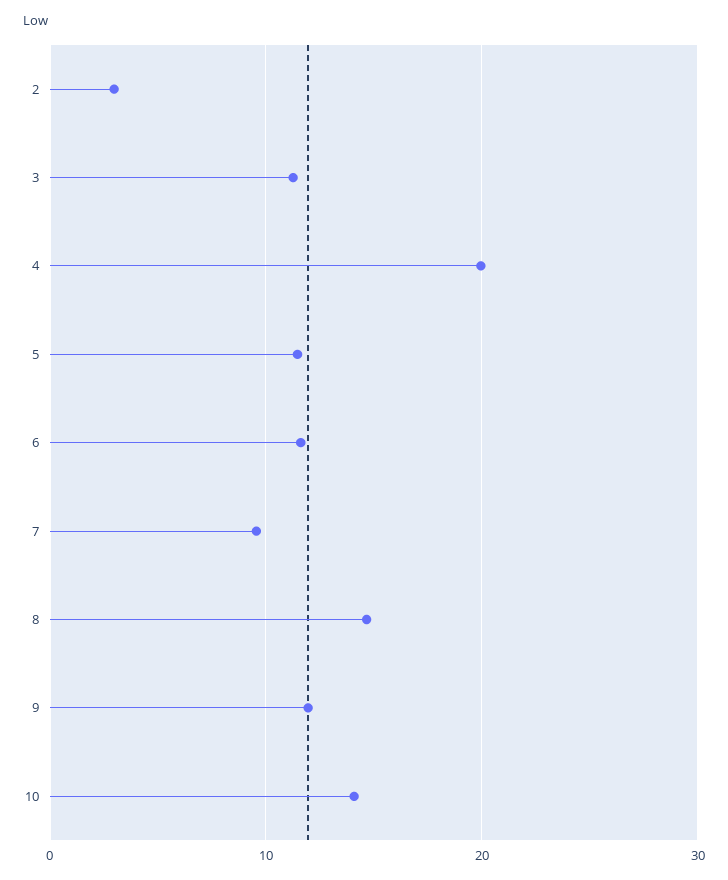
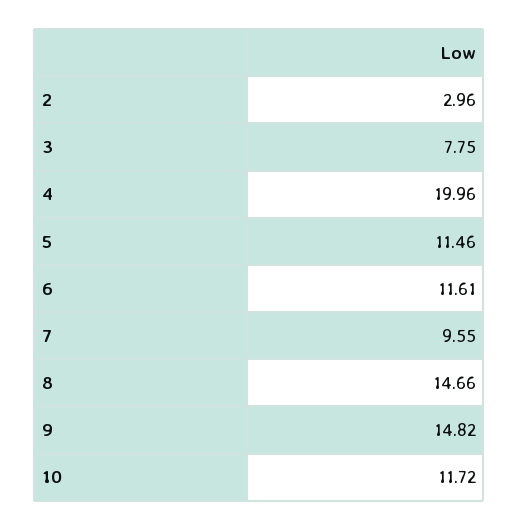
3: 11 -> 7.75
9: 12 -> 14.82
10: 14 -> 11.72

